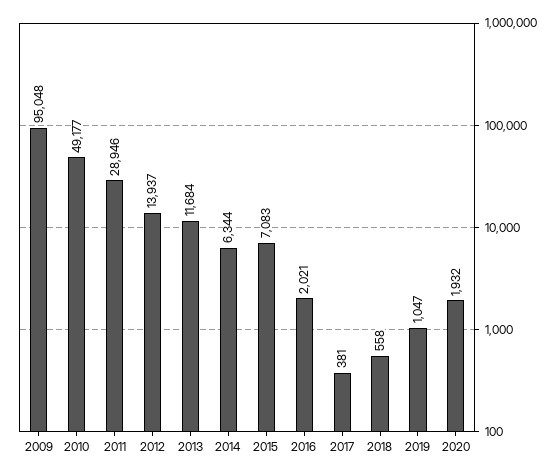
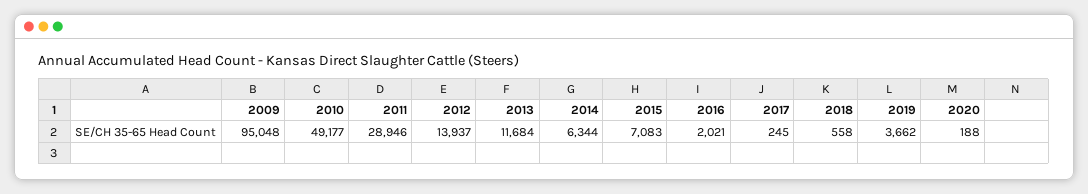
2017: 381 -> 245
2019: 1047 -> 3662
2020: 1932 -> 188

